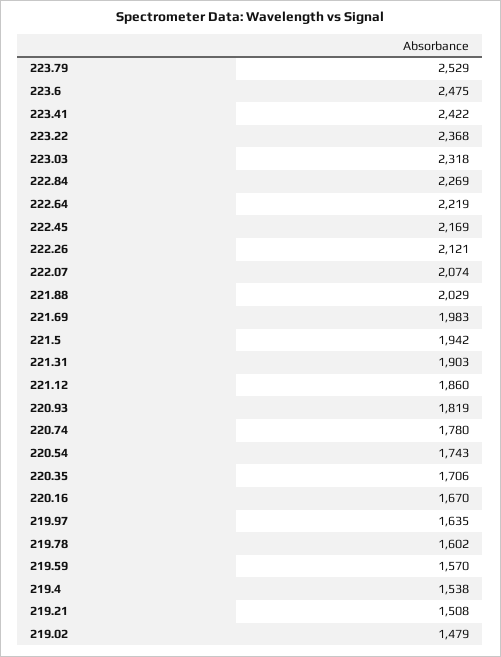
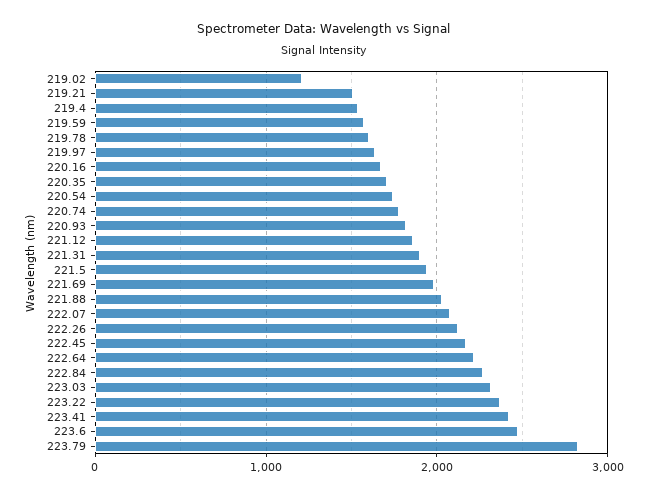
223.79: 2529 -> 2800
219.02: 1479 -> 1200

